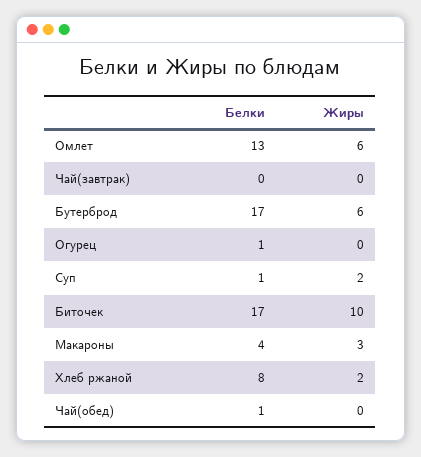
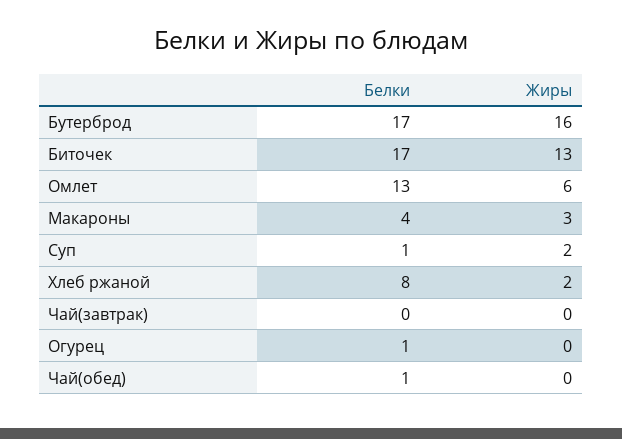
Жиры, Бутерброд: 6 -> 16
Жиры, Биточек: 10 -> 13

